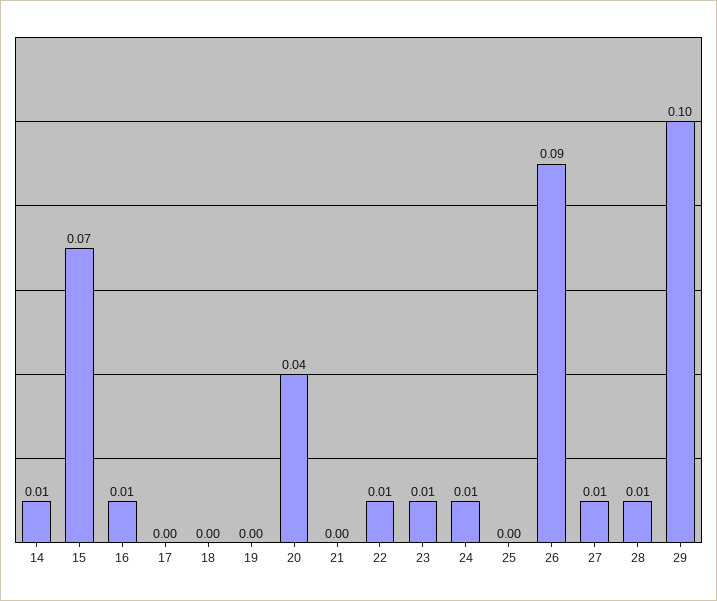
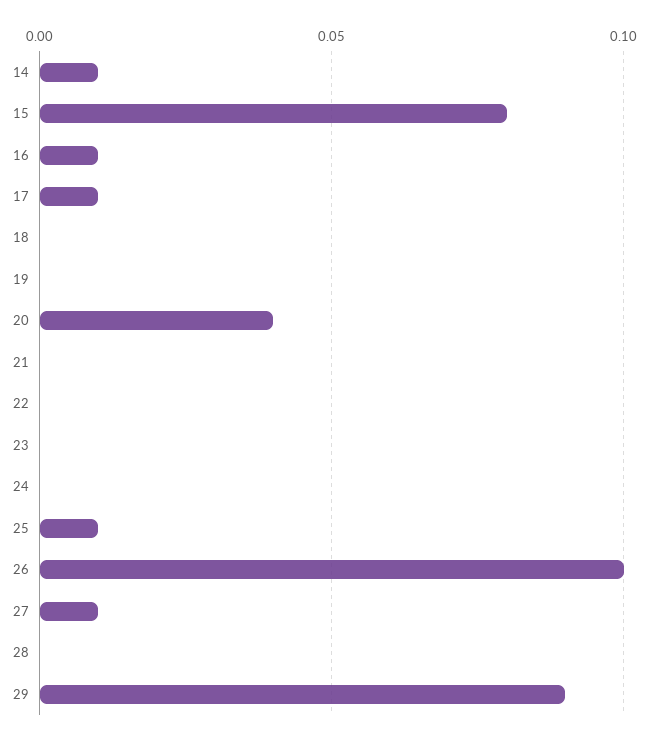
15: 0.07 -> 0.08
17: 0 -> 0.01
22: 0.01 -> 0
23: 0.01 -> 0
24: 0.01 -> 0
25: 0 -> 0.01
26: 0.09 -> 0.1
28: 0.01 -> 0
29: 0.1 -> 0.09

